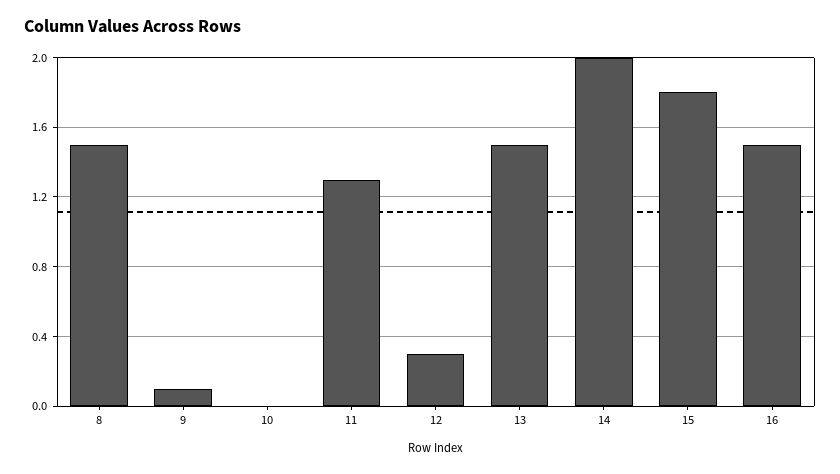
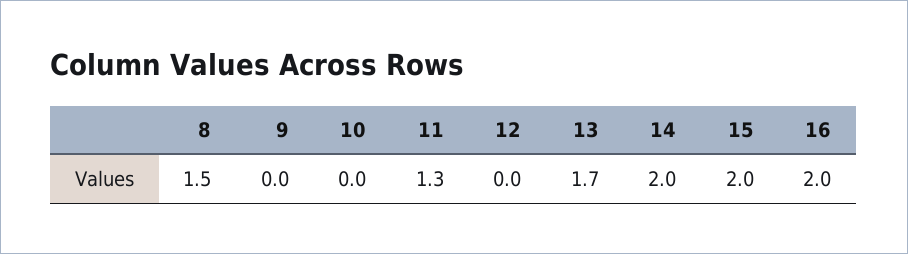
9: 0.1 -> 0
12: 0.3 -> 0
13: 1.5 -> 1.7
15: 1.8 -> 2
16: 1.5 -> 2

